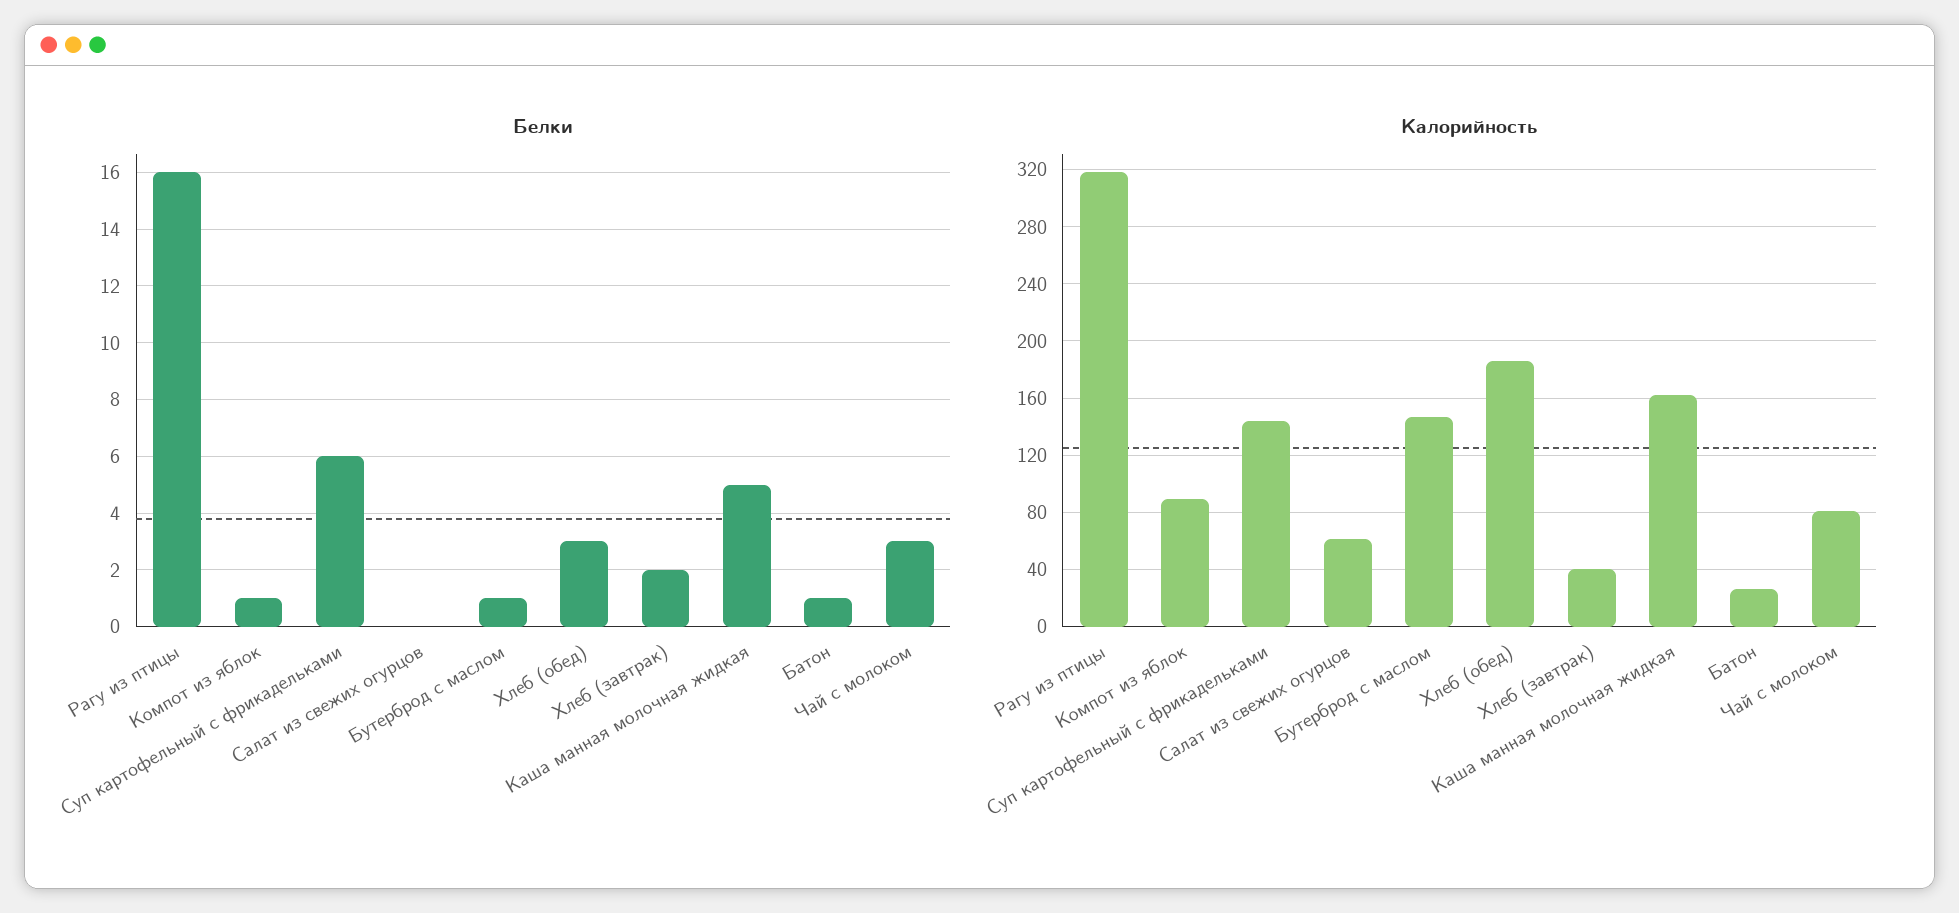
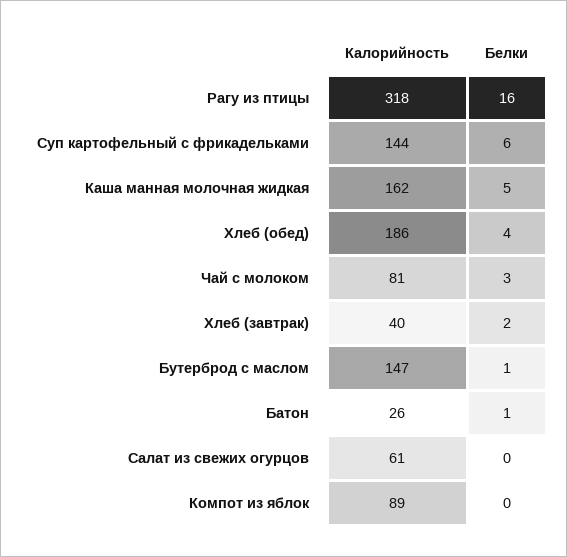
Белки, Компот из яблок: 1 -> 0
Белки, Хлеб (обед): 3 -> 4

